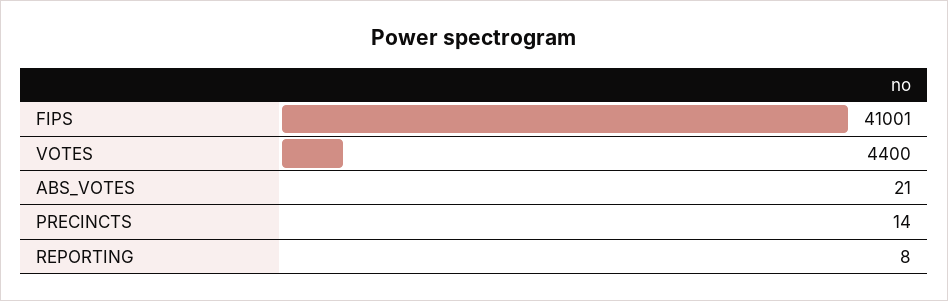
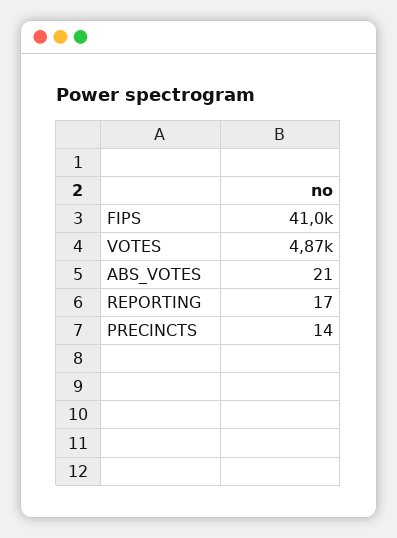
VOTES: 4400 -> 4870
REPORTING: 8 -> 17

